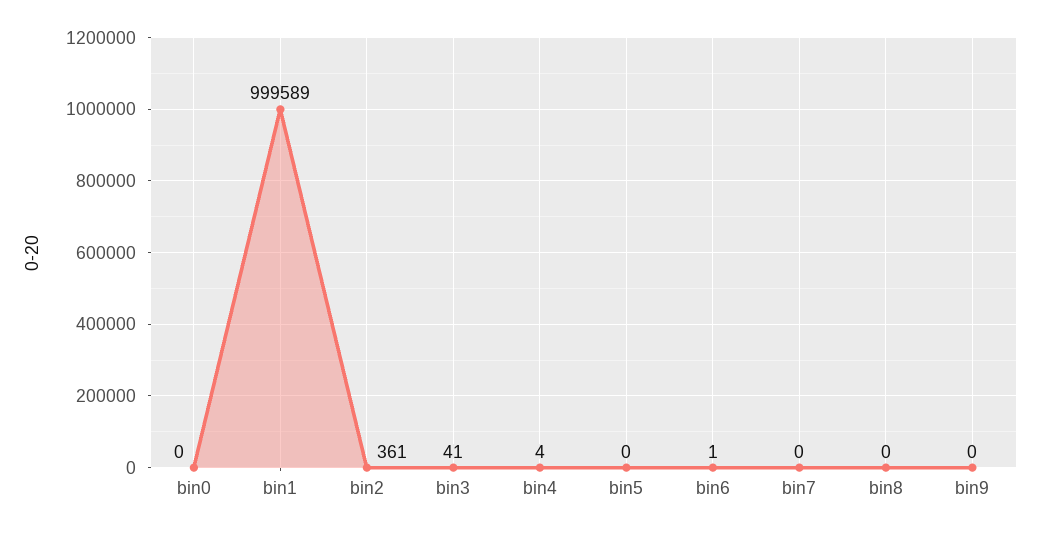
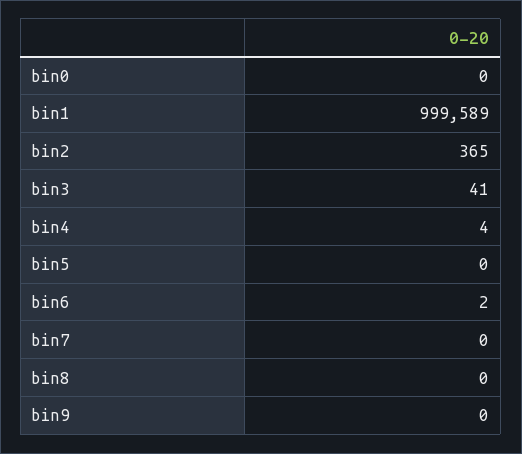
bin2: 361 -> 365
bin6: 1 -> 2

